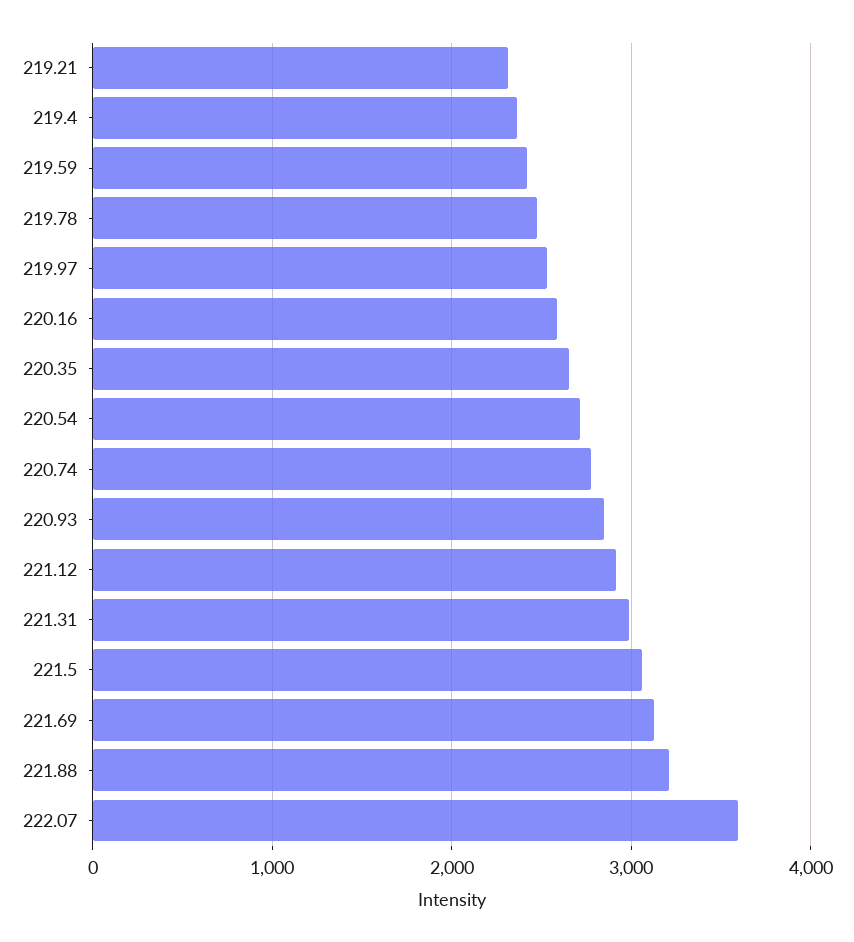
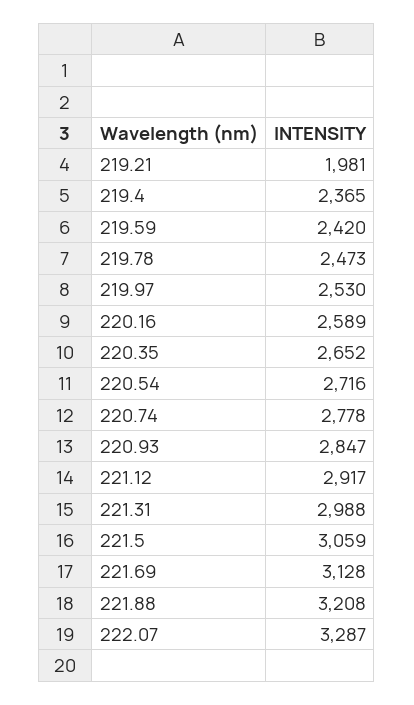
219.21: 2300 -> 1981
222.07: 3600 -> 3287

